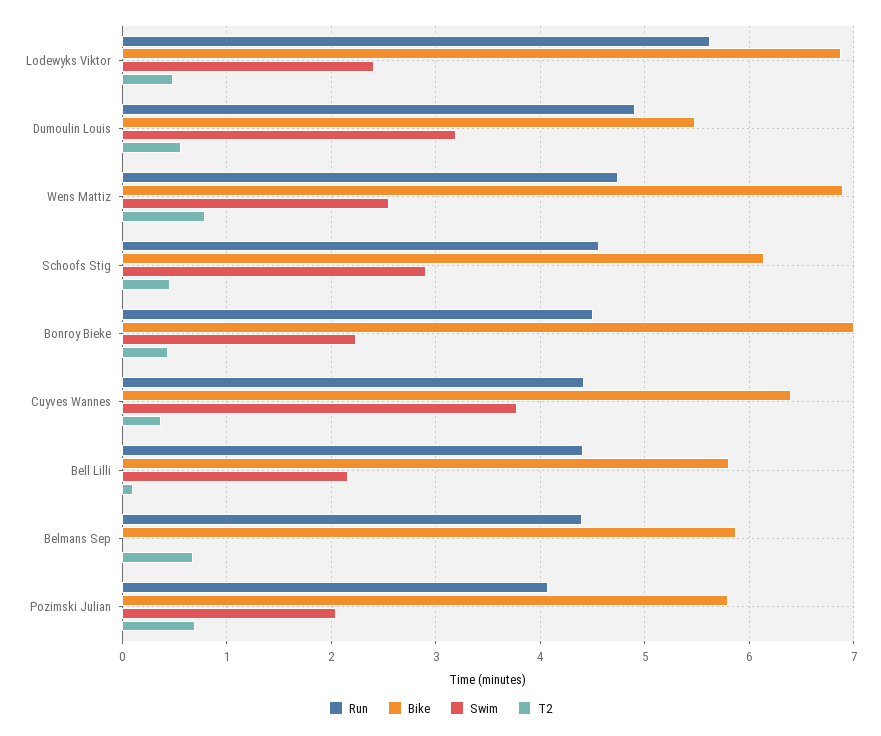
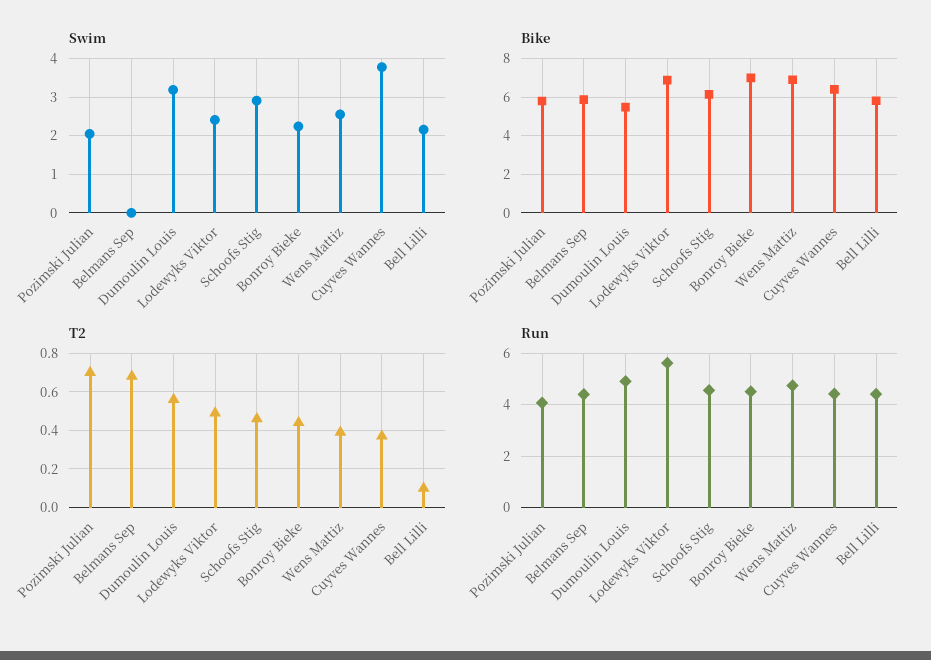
T2, Wens Mattiz: 0.8 -> 0.4

